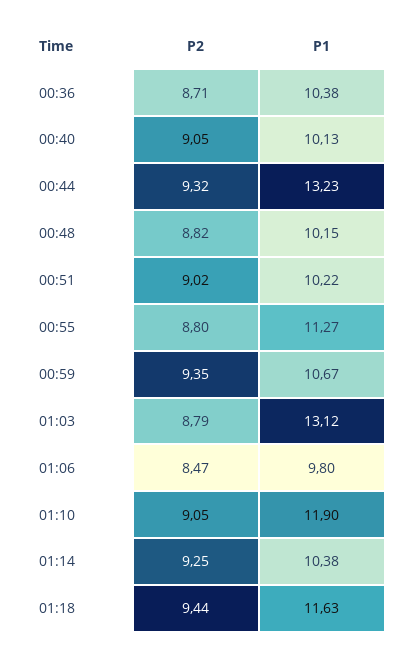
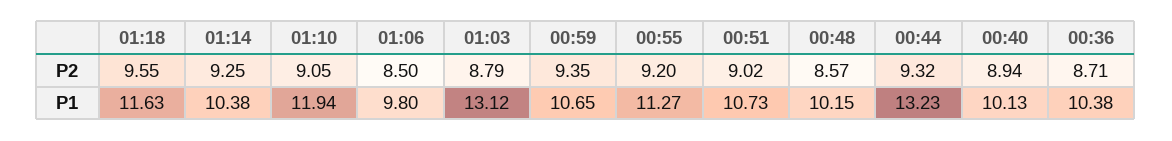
P2, 00:40: 9.05 -> 8.94
P2, 00:48: 8.82 -> 8.57
P1, 00:51: 10.22 -> 10.73
P2, 00:55: 8.8 -> 9.2
P1, 00:59: 10.67 -> 10.65
P2, 01:06: 8.47 -> 8.5
P1, 01:10: 11.9 -> 11.94
P2, 01:18: 9.44 -> 9.55

